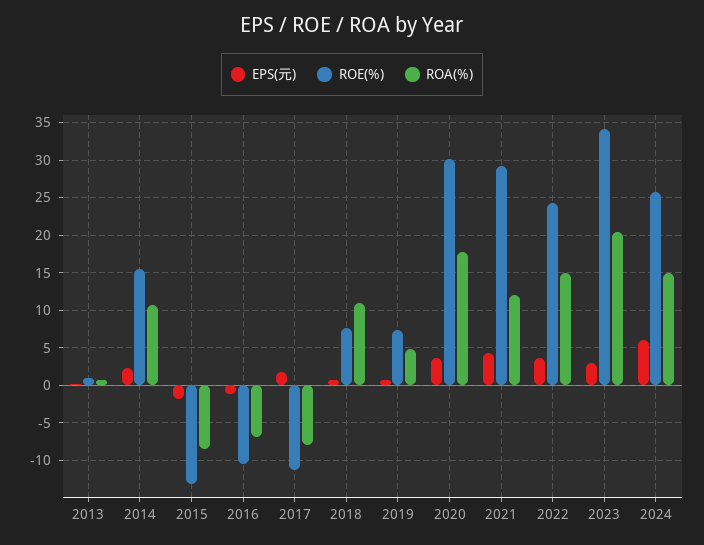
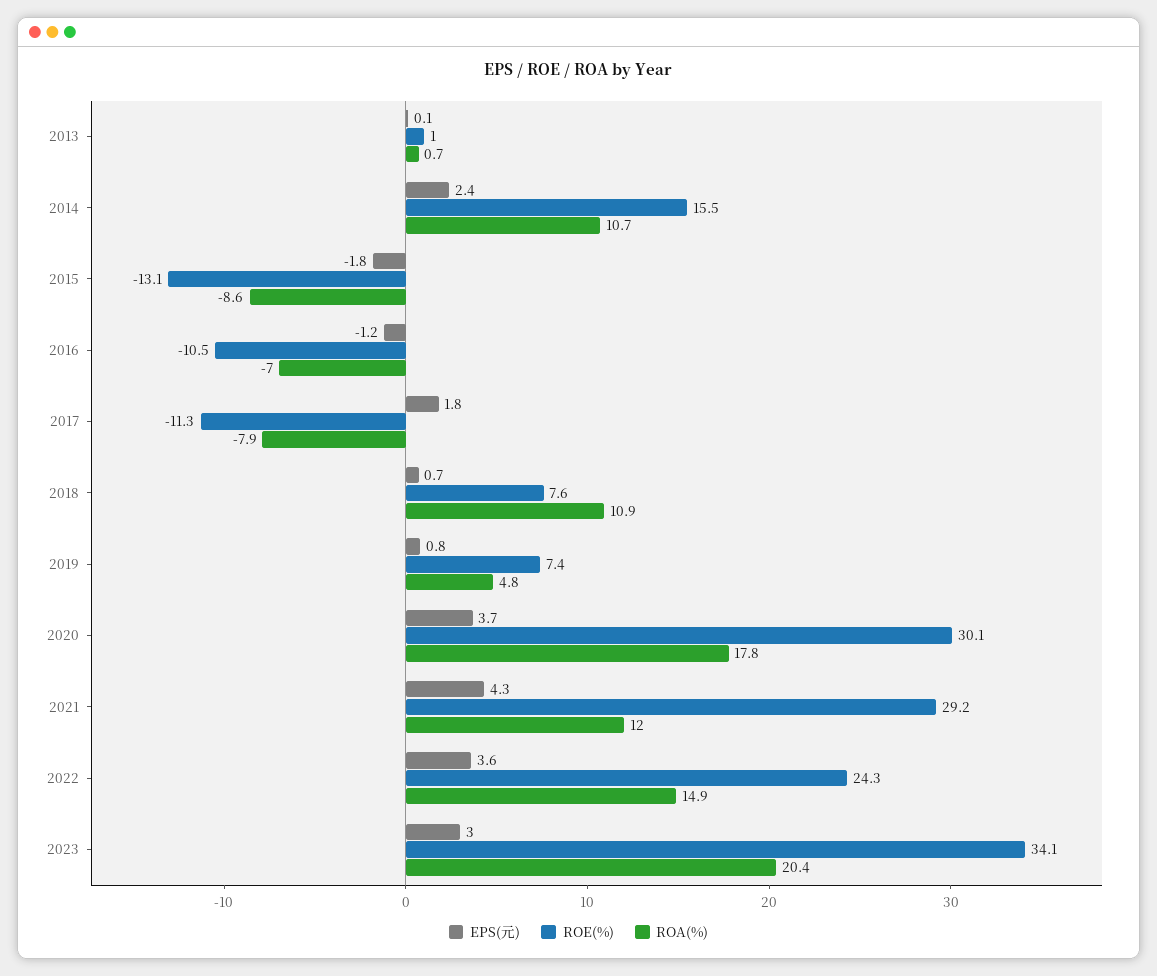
EPS(元), 2024: 6 -> none
ROE(%), 2024: 26 -> none
ROA(%), 2024: 15 -> none

